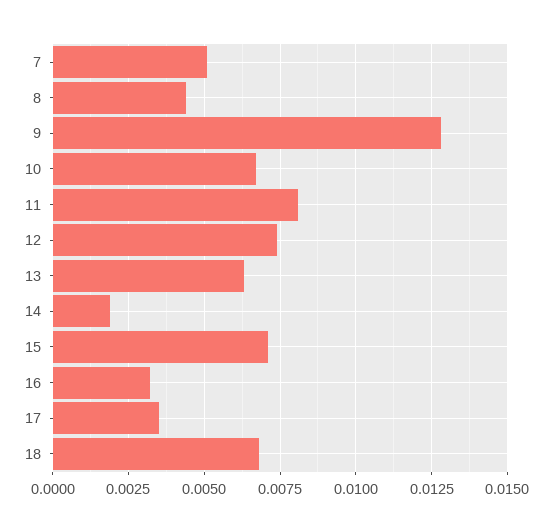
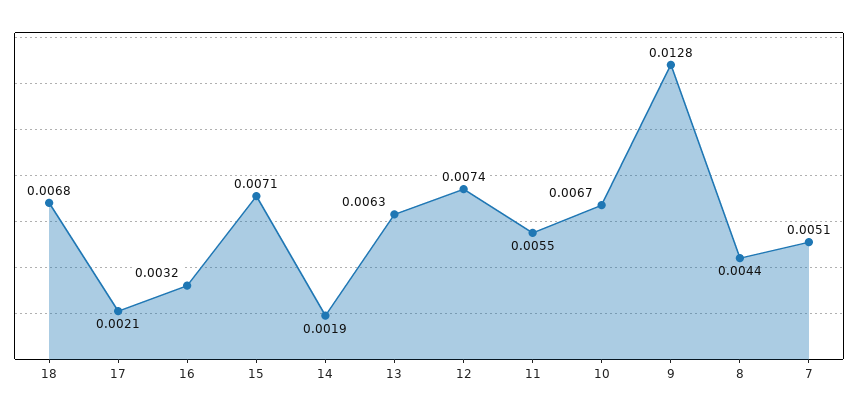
11: 0.008 -> 0.0055
17: 0.0035 -> 0.0021

